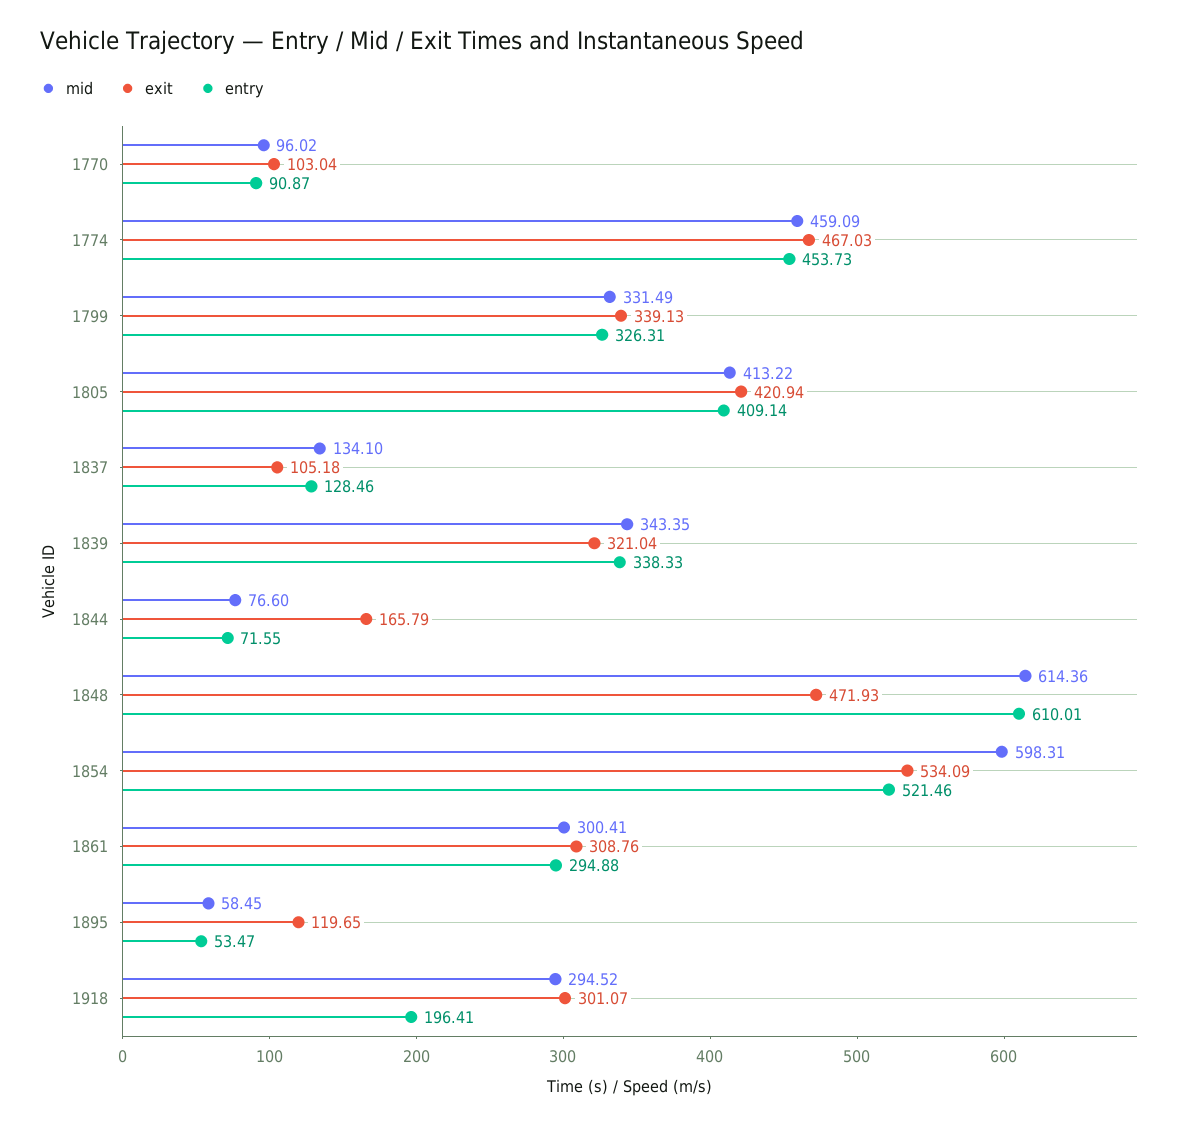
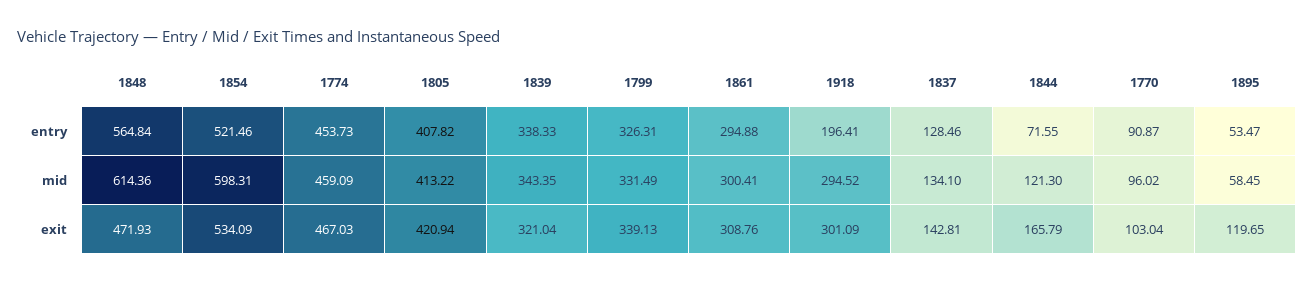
entry, 1805: 409.14 -> 407.82
exit, 1837: 105.18 -> 142.81
mid, 1844: 76.6 -> 121.3
entry, 1848: 610.01 -> 564.84
exit, 1918: 301.07 -> 301.09

